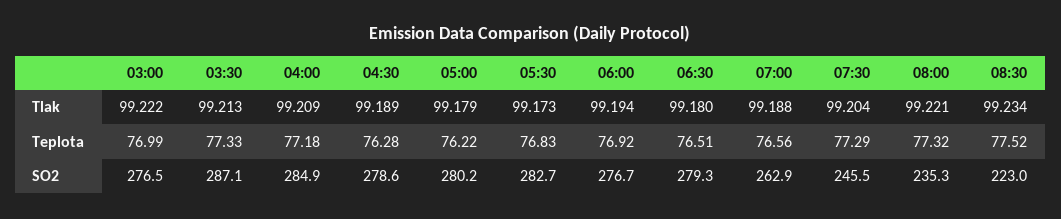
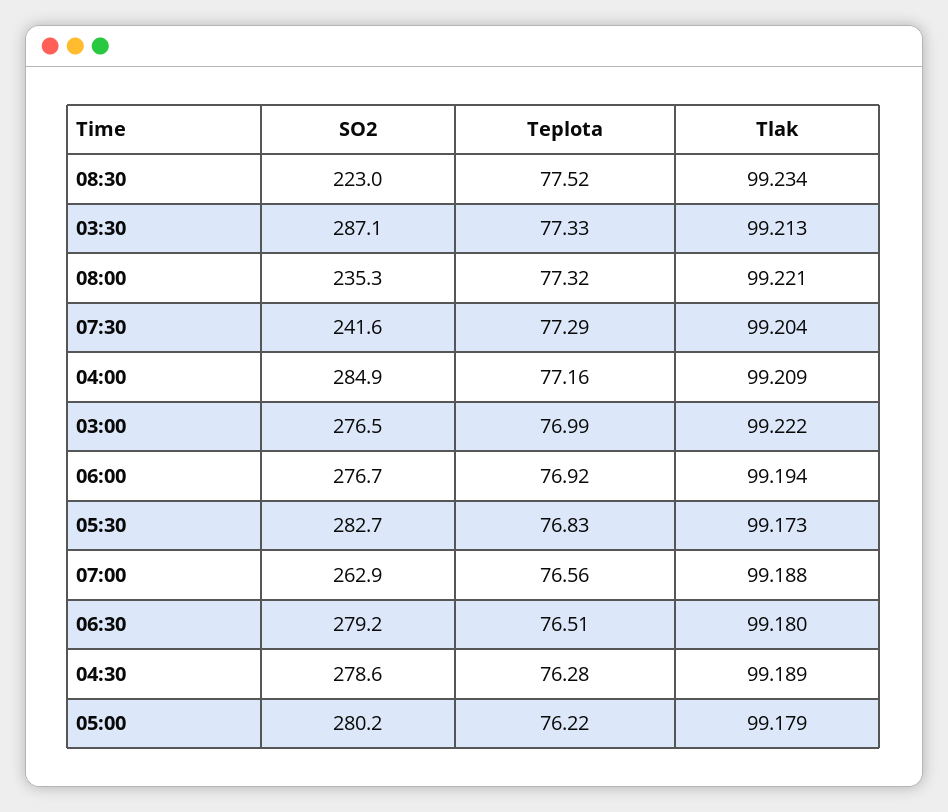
04:00, Teplota: 77.18 -> 77.16
06:30, SO2: 279.3 -> 279.2
07:30, SO2: 245.5 -> 241.6

